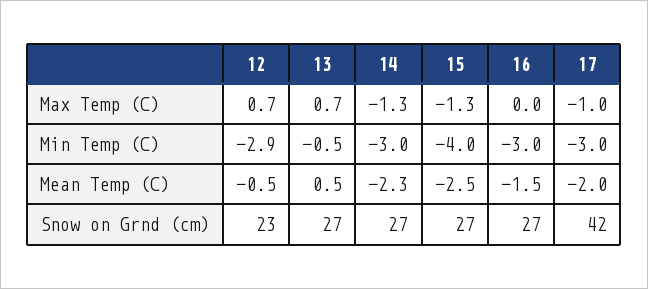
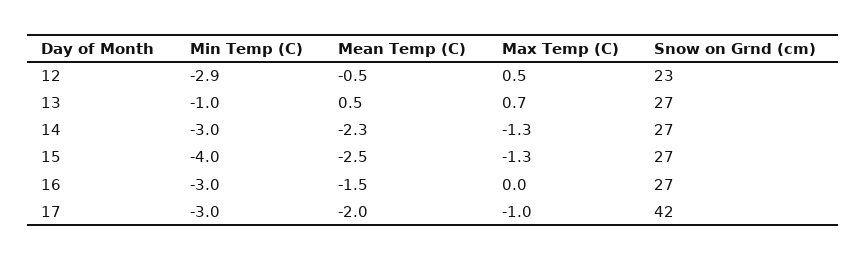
12, Max Temp (C): 0.7 -> 0.5
13, Min Temp (C): -0.5 -> -1

